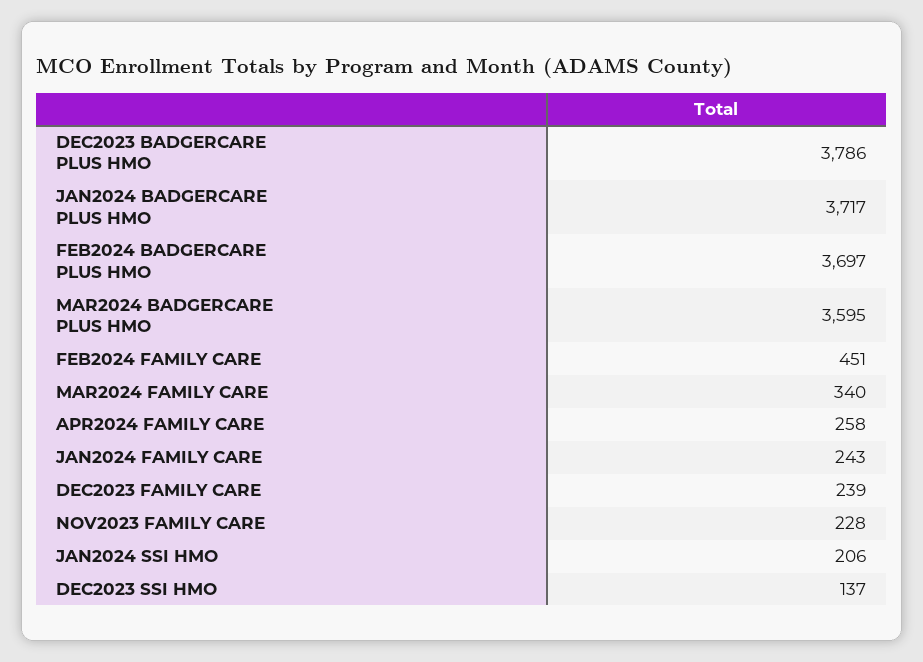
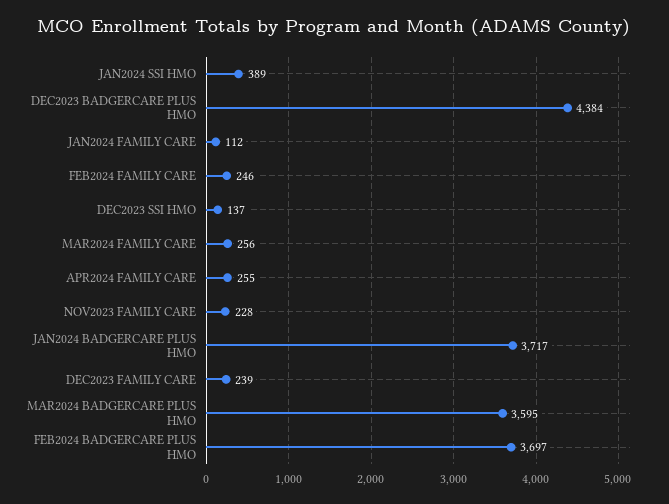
DEC2023 BADGERCARE PLUS HMO: 3786 -> 4384
FEB2024 FAMILY CARE: 451 -> 246
MAR2024 FAMILY CARE: 340 -> 256
APR2024 FAMILY CARE: 258 -> 255
JAN2024 FAMILY CARE: 243 -> 112
JAN2024 SSI HMO: 206 -> 389

